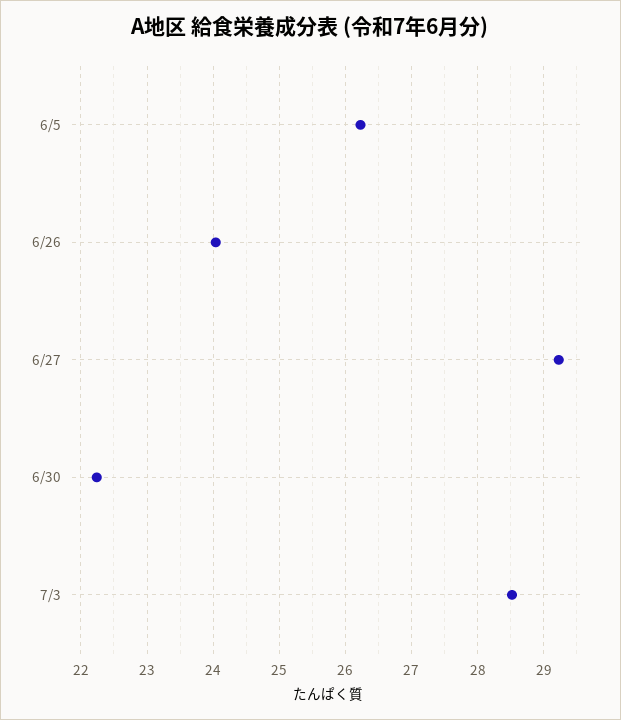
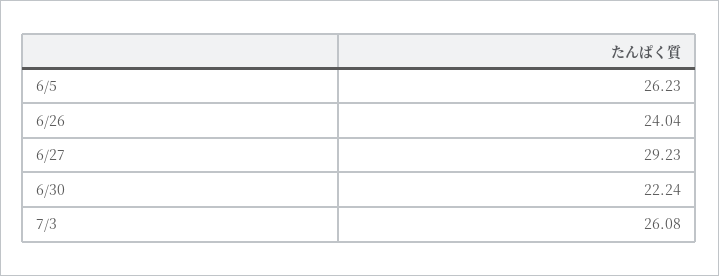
7/3: 28.5 -> 26.08

